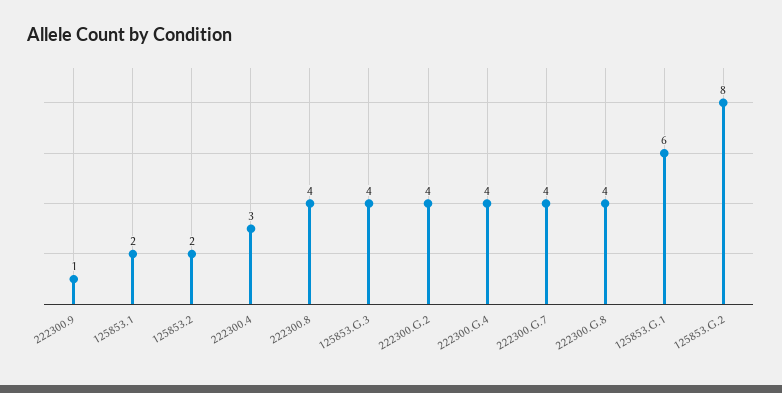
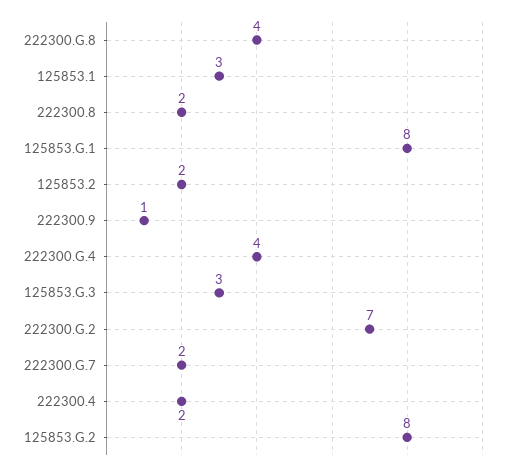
125853.1: 2 -> 3
222300.4: 3 -> 2
222300.8: 4 -> 2
125853.G.3: 4 -> 3
222300.G.2: 4 -> 7
222300.G.7: 4 -> 2
125853.G.1: 6 -> 8

